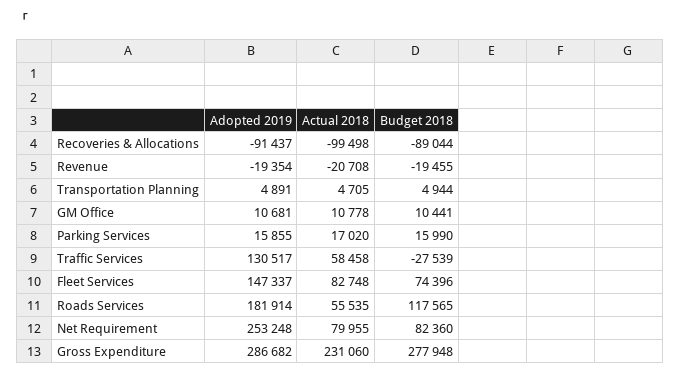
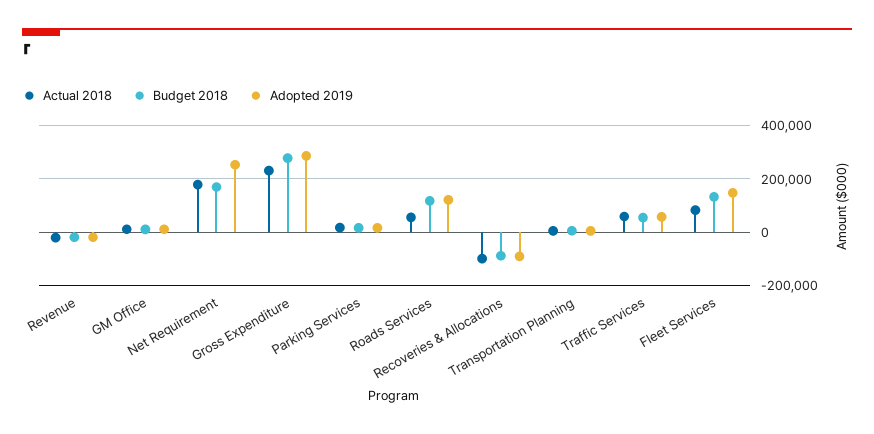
Adopted 2019, Traffic Services: 130517 -> 50000
Budget 2018, Traffic Services: -27539 -> 50000
Budget 2018, Fleet Services: 74396 -> 125000
Adopted 2019, Roads Services: 181914 -> 125000
Actual 2018, Net Requirement: 79955 -> 175000
Budget 2018, Net Requirement: 82360 -> 175000

